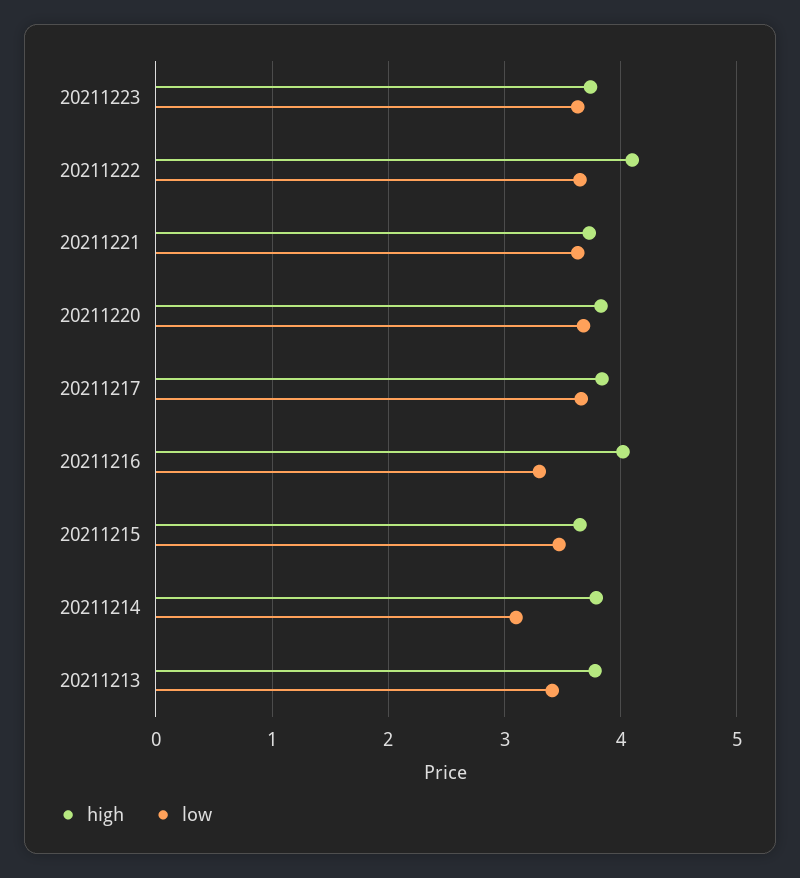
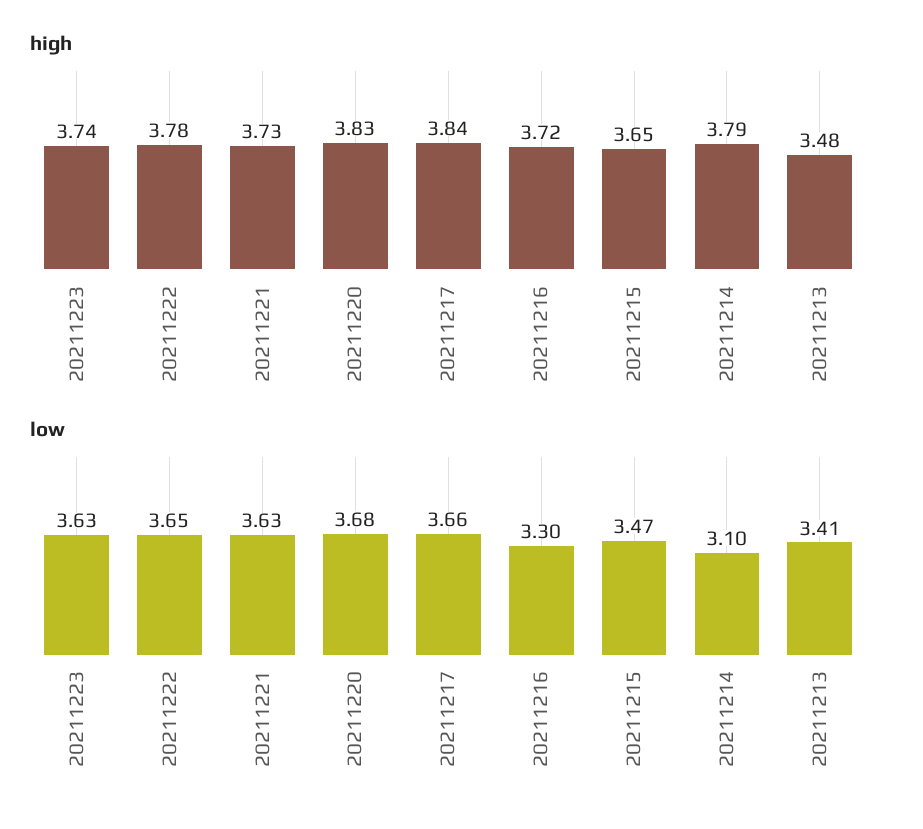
high, 20211222: 4.1 -> 3.78
high, 20211216: 4 -> 3.72
high, 20211213: 3.8 -> 3.48

